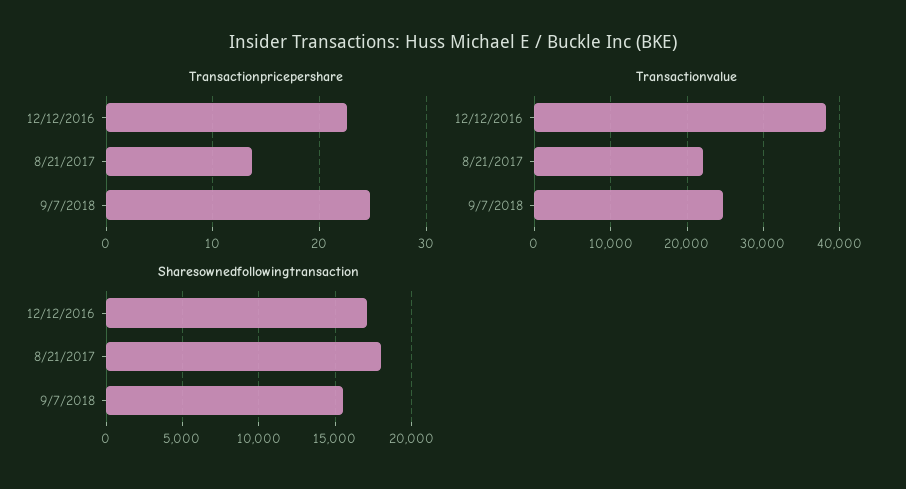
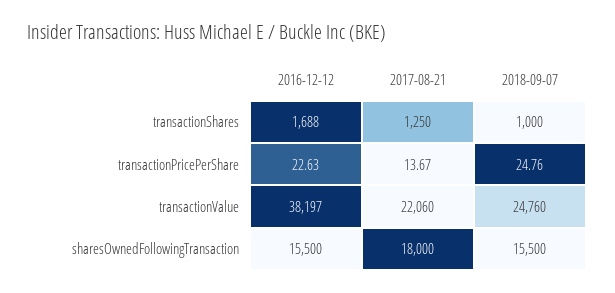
Sharesownedfollowingtransaction, 12/12/2016: 17000 -> 15500
transactionShares, 12/12/2016: none -> 1688
transactionShares, 8/21/2017: none -> 1250
transactionShares, 9/7/2018: none -> 1000

